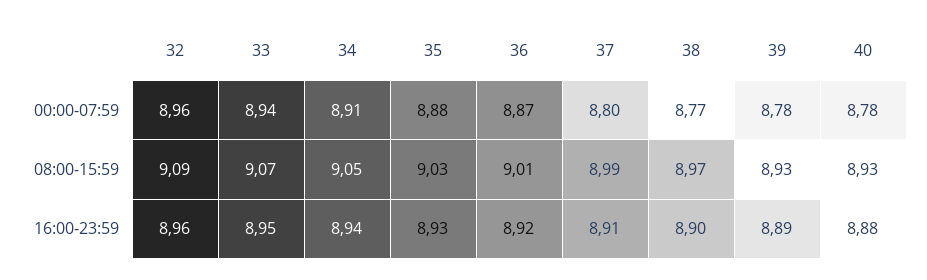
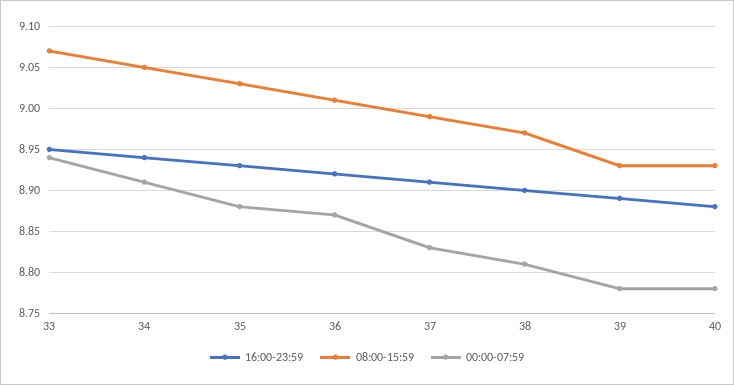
00:00-07:59, 32: 8.96 -> none
00:00-07:59, 37: 8.8 -> 8.83
00:00-07:59, 38: 8.77 -> 8.81
08:00-15:59, 32: 9.09 -> none
16:00-23:59, 32: 8.96 -> none

